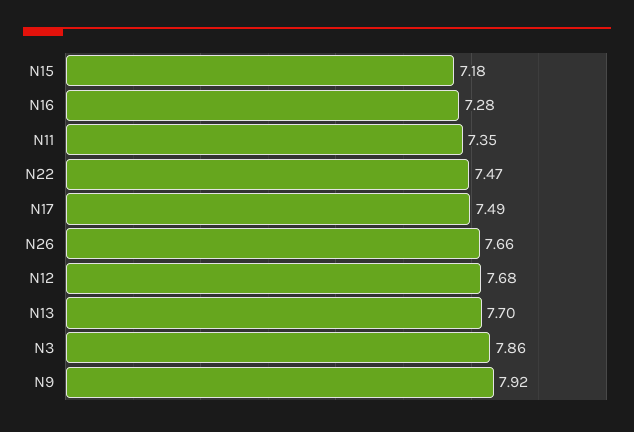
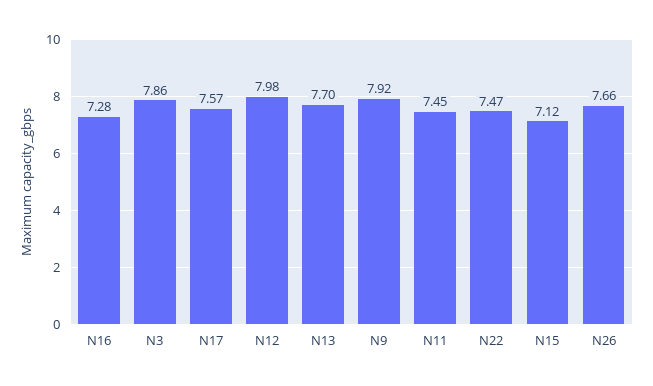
N15: 7.18 -> 7.12
N11: 7.35 -> 7.45
N17: 7.49 -> 7.57
N12: 7.68 -> 7.98

